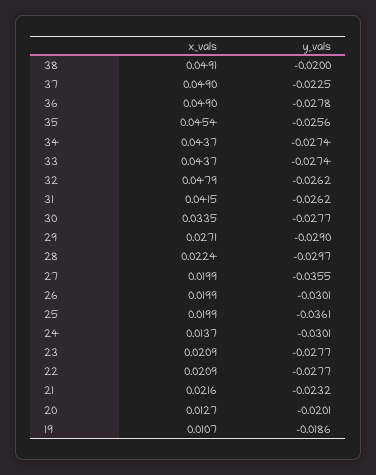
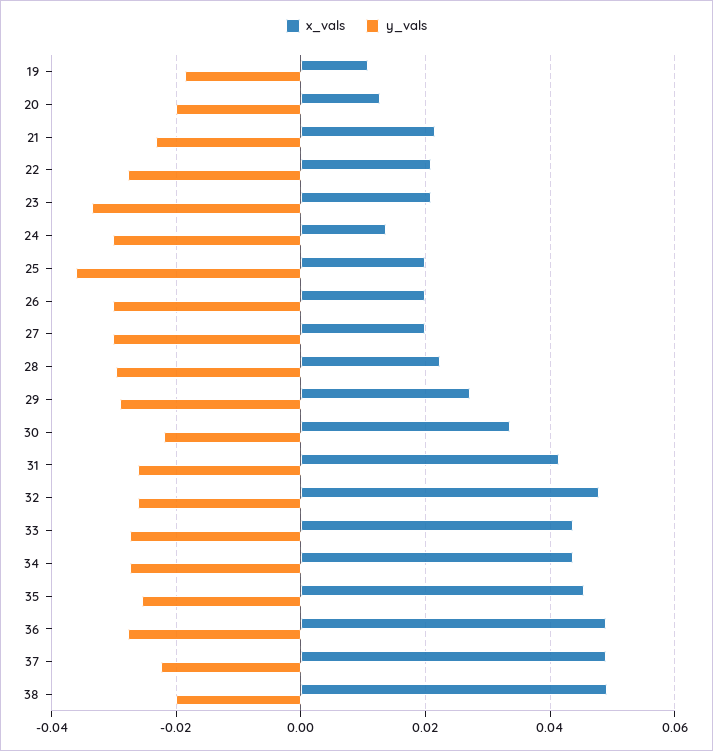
y_vals, 30: -0.0277 -> -0.022
y_vals, 27: -0.0355 -> -0.03
y_vals, 23: -0.0277 -> -0.034

